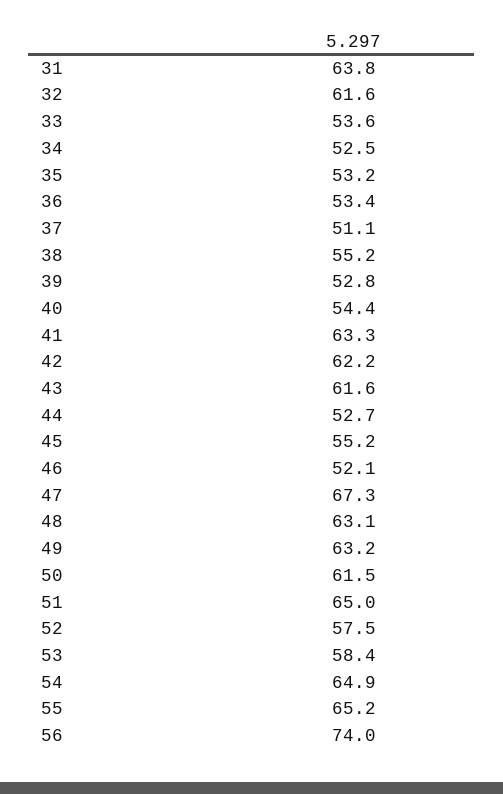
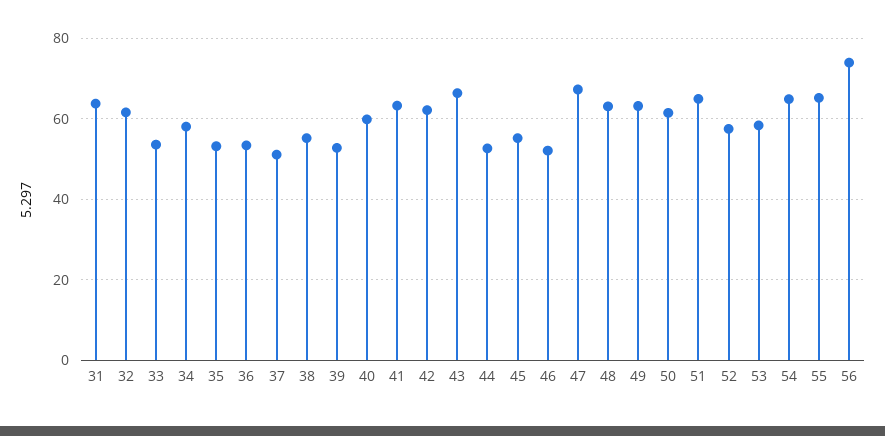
34: 52.5 -> 58
40: 54.4 -> 60
43: 61.6 -> 66

